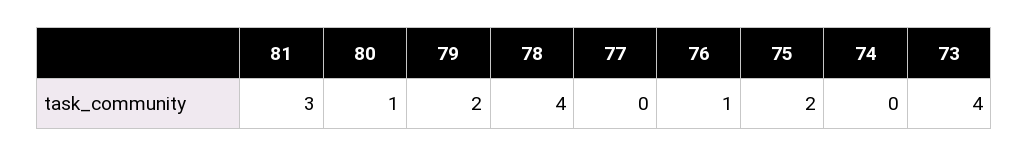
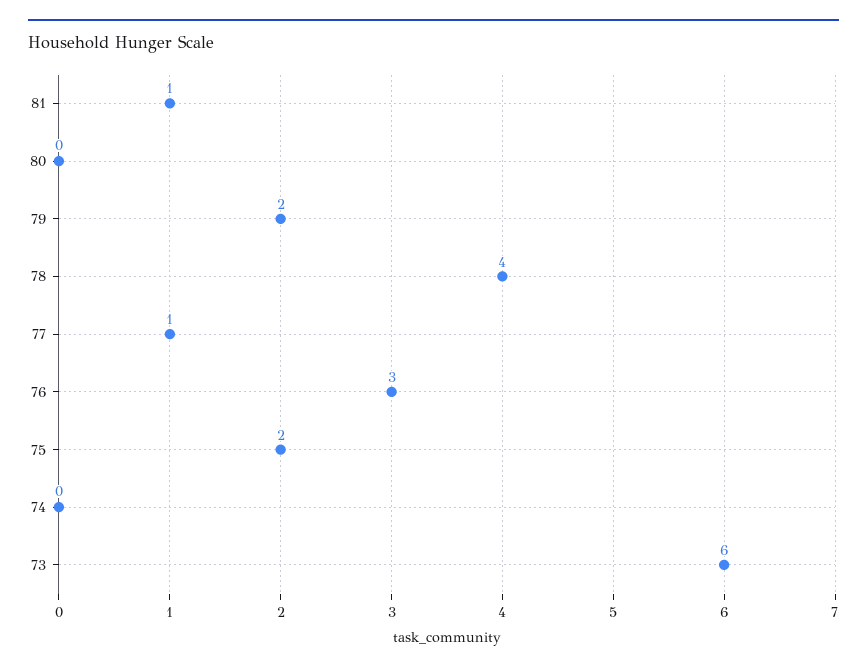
81: 3 -> 1
80: 1 -> 0
77: 0 -> 1
76: 1 -> 3
73: 4 -> 6

